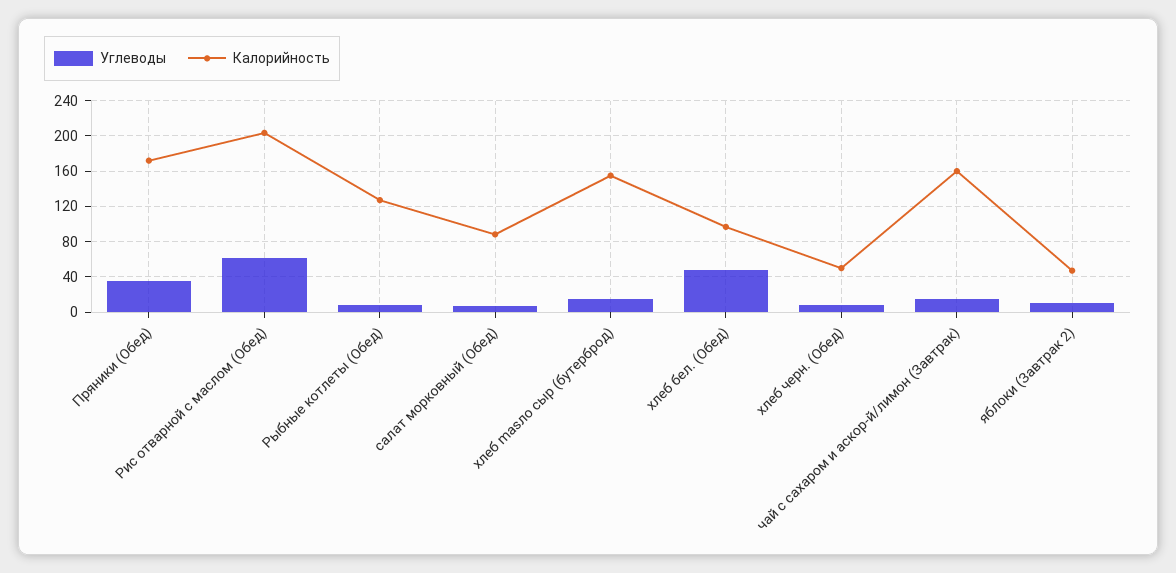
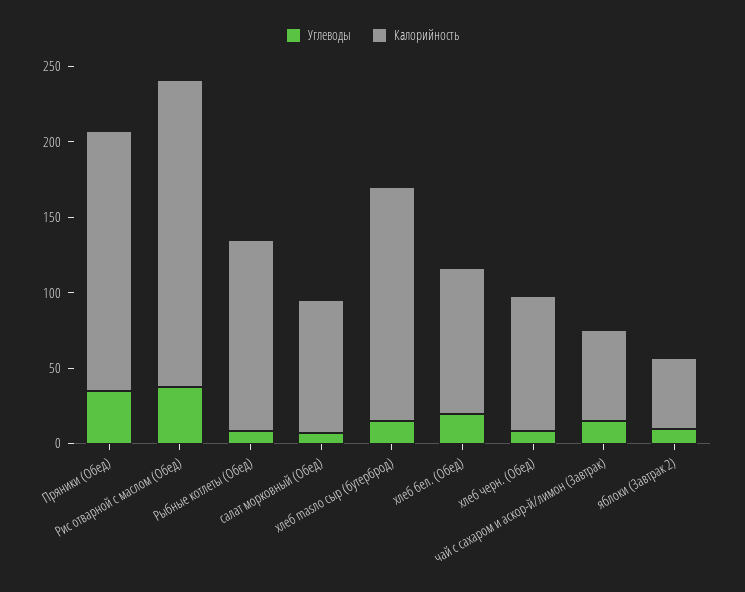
Углеводы, Рис отварной с маслом (Обед): 60 -> 40
Углеводы, хлеб бел. (Обед): 50 -> 20
Калорийность, хлеб черн. (Обед): 50 -> 90
Калорийность, чай с сахаром и аскор-й/лимон (Завтрак): 160 -> 60

